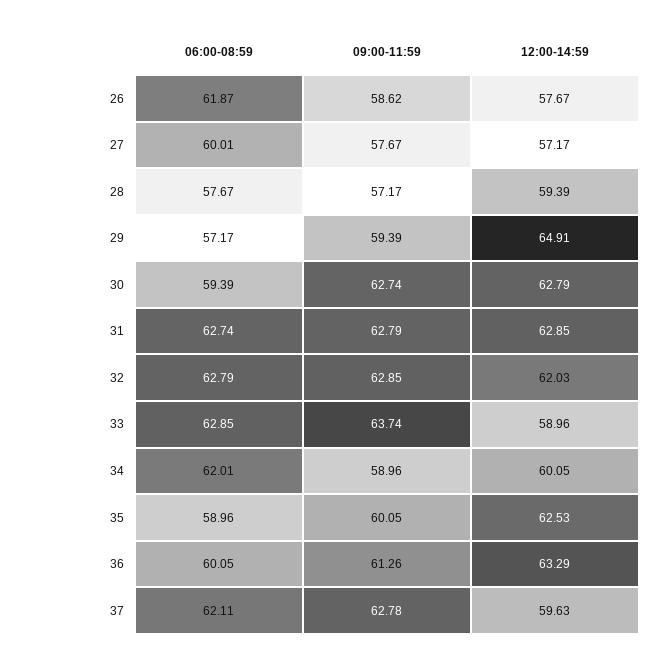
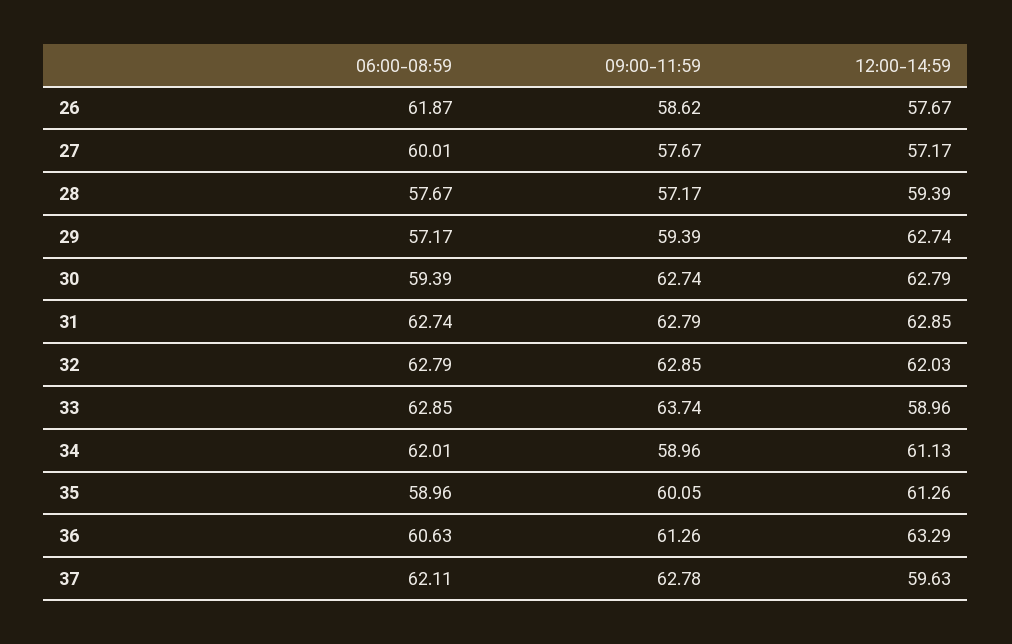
12:00-14:59, 29: 64.91 -> 62.74
12:00-14:59, 34: 60.05 -> 61.13
12:00-14:59, 35: 62.53 -> 61.26
06:00-08:59, 36: 60.05 -> 60.63

